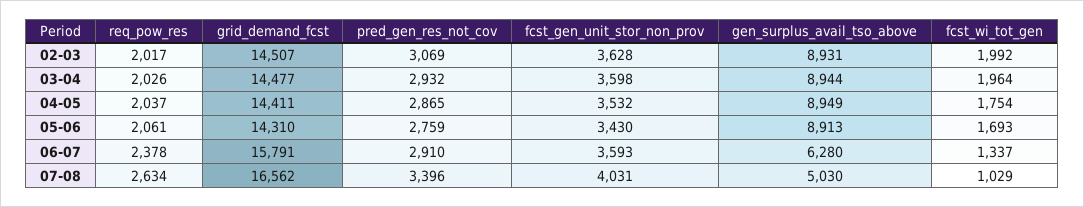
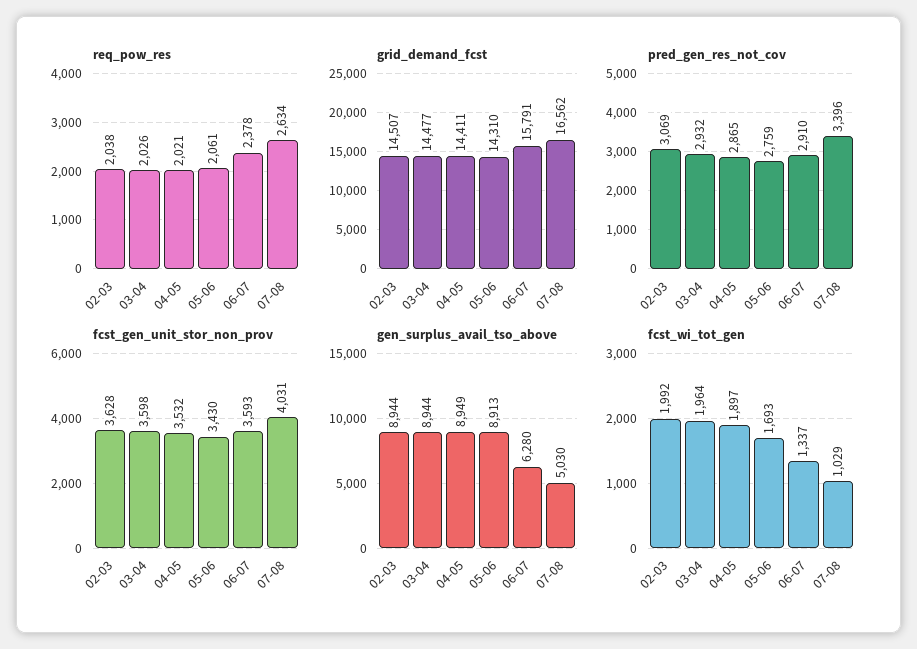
req_pow_res, 02-03: 2017 -> 2038
gen_surplus_avail_tso_above, 02-03: 8931 -> 8944
req_pow_res, 04-05: 2037 -> 2021
fcst_wi_tot_gen, 04-05: 1754 -> 1897

